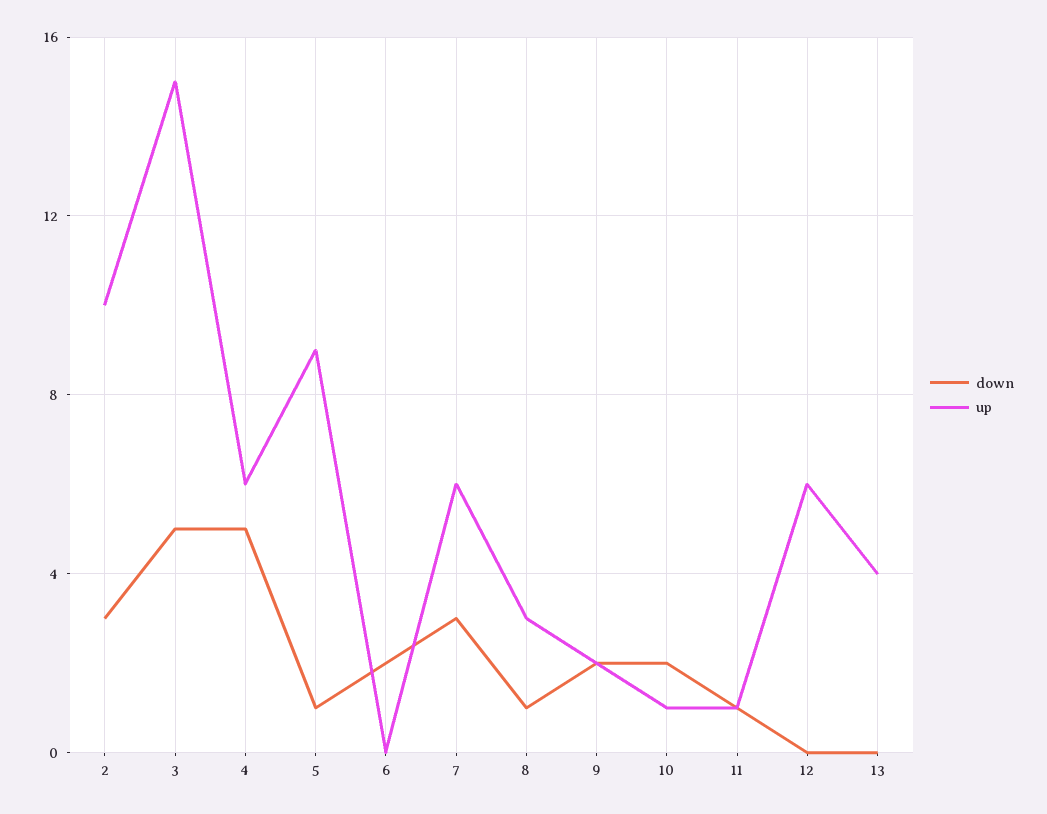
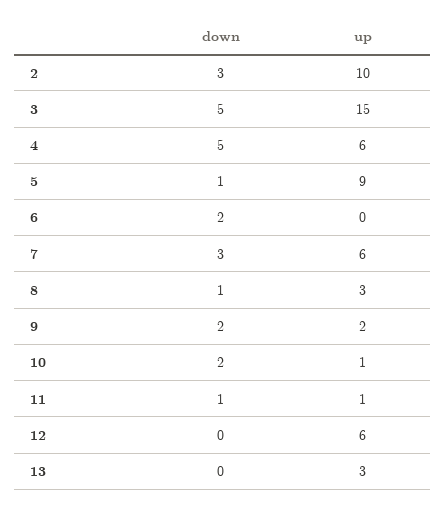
up, 13: 4 -> 3

